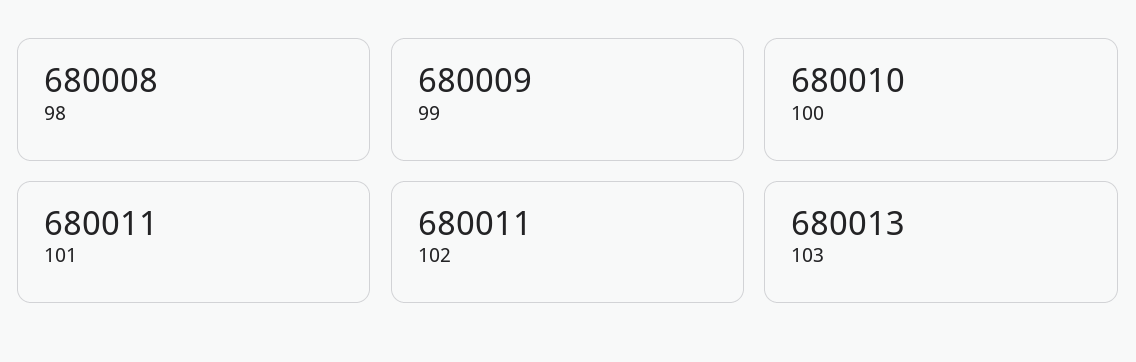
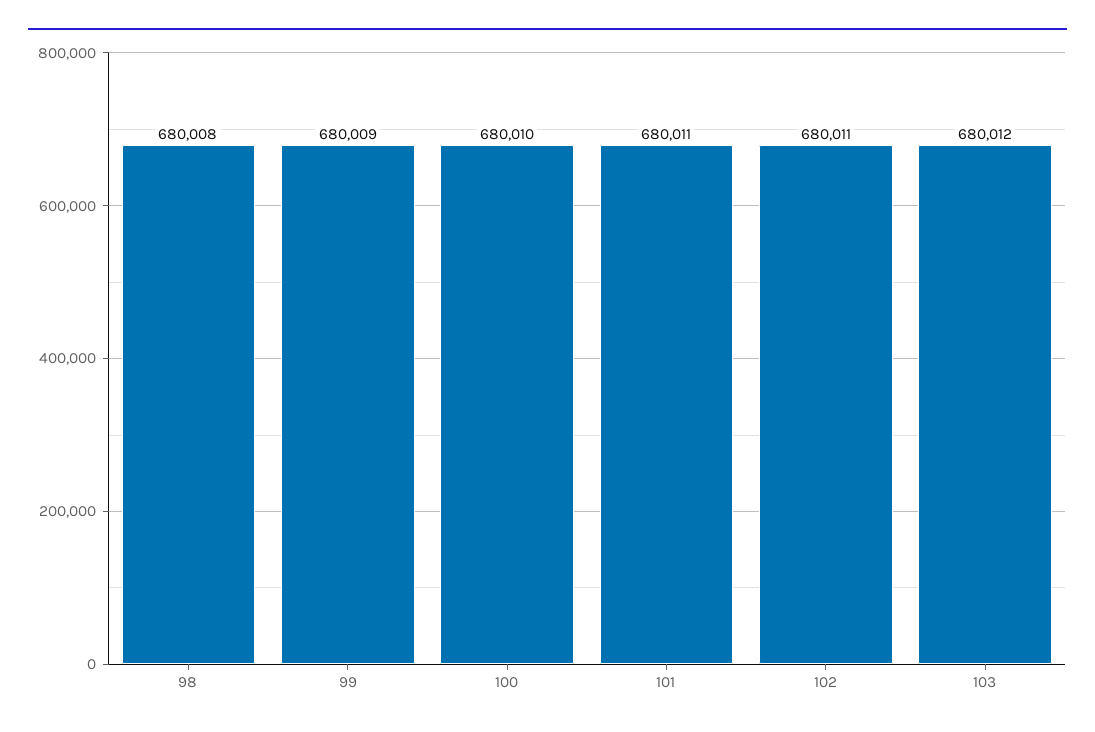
103: 680013 -> 680012

